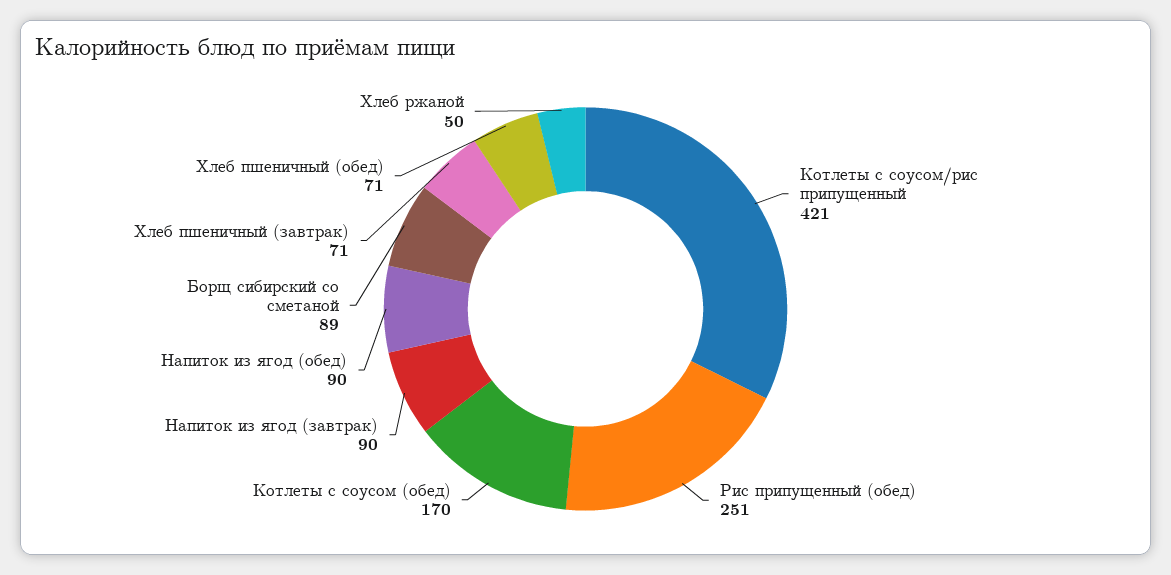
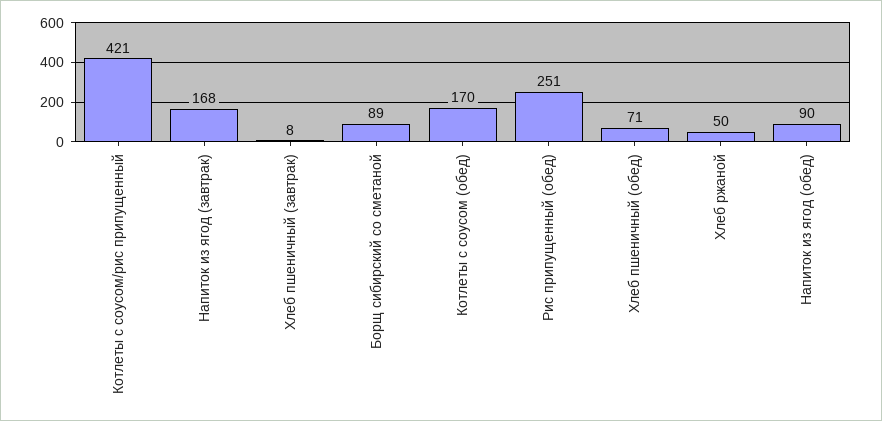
Напиток из ягод (завтрак): 90 -> 168
Хлеб пшеничный (завтрак): 71 -> 8

